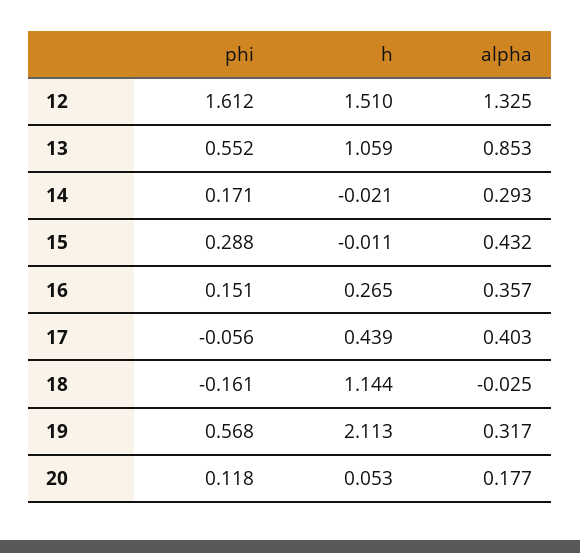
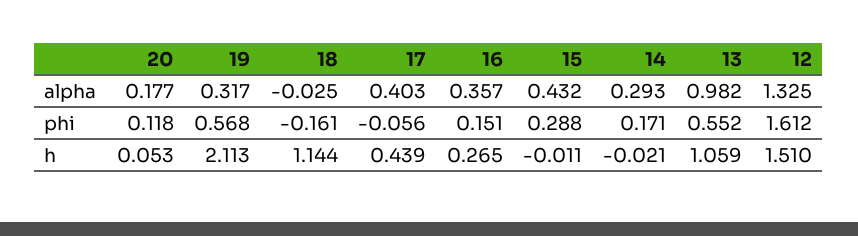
alpha, 13: 0.853 -> 0.982

